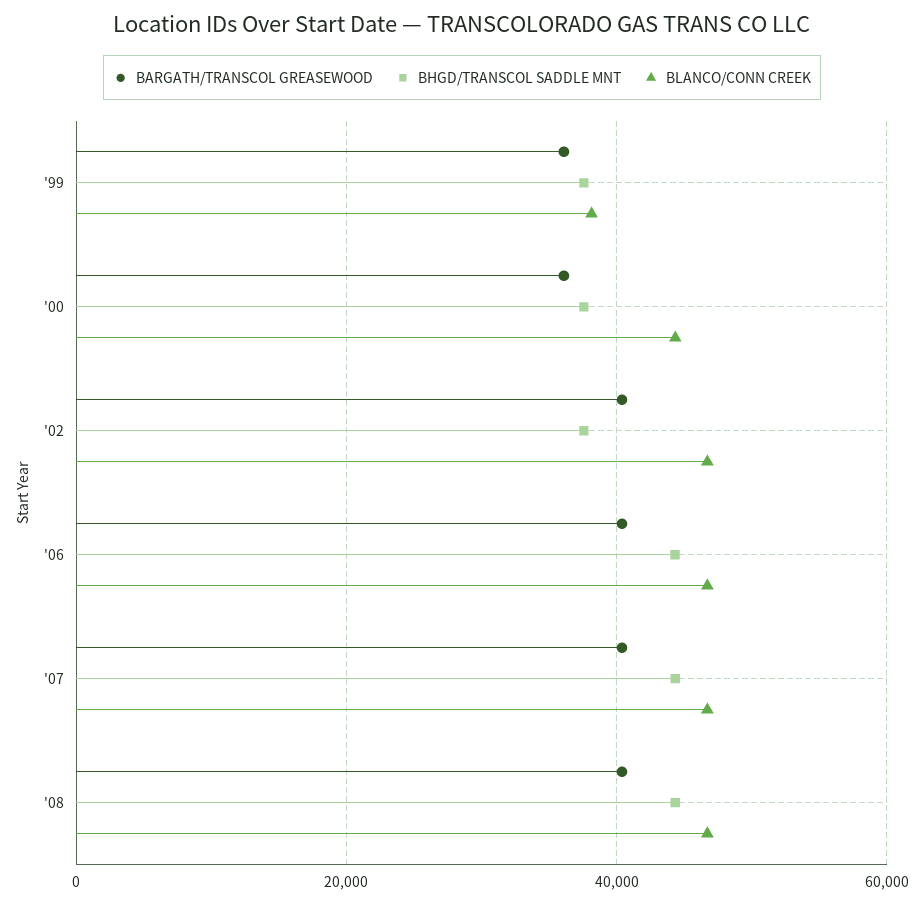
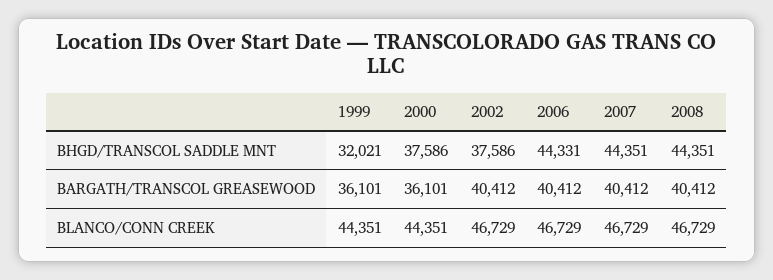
BHGD/TRANSCOL SADDLE MNT, '99: 38000 -> 32021
BLANCO/CONN CREEK, '99: 38000 -> 44351

